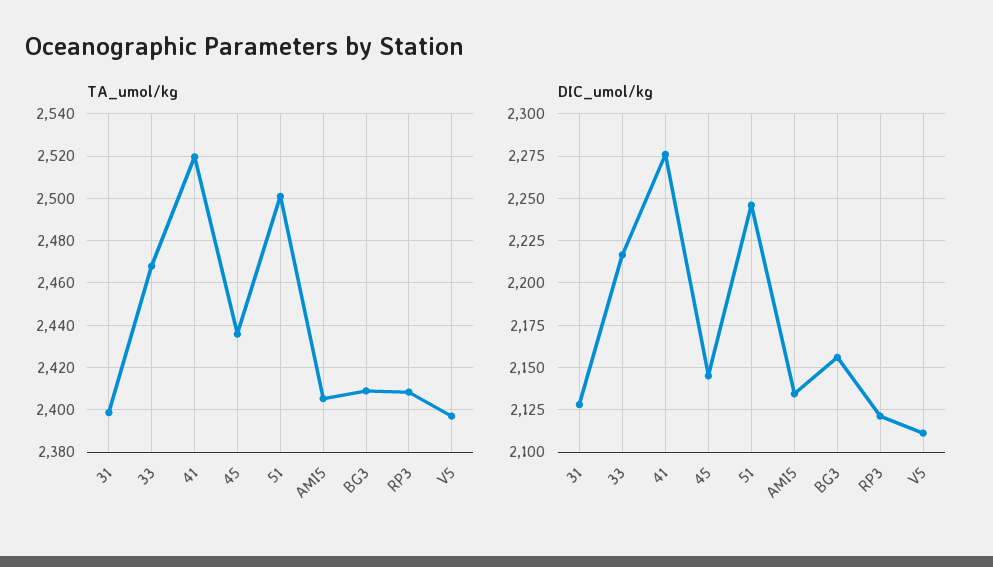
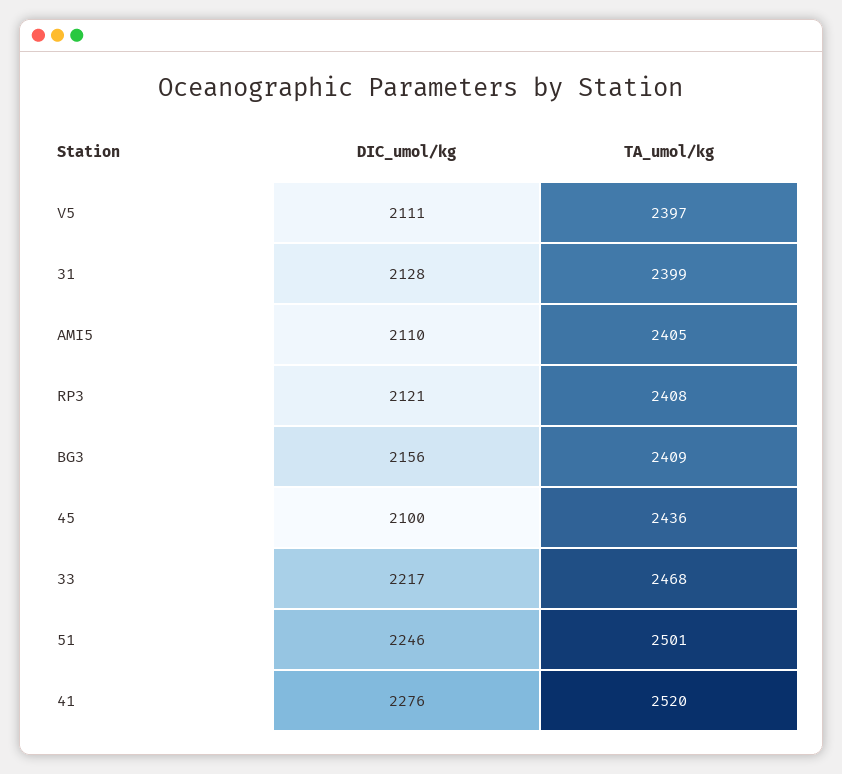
DIC_umol/kg, 45: 2145 -> 2100
DIC_umol/kg, AMI5: 2135 -> 2110

